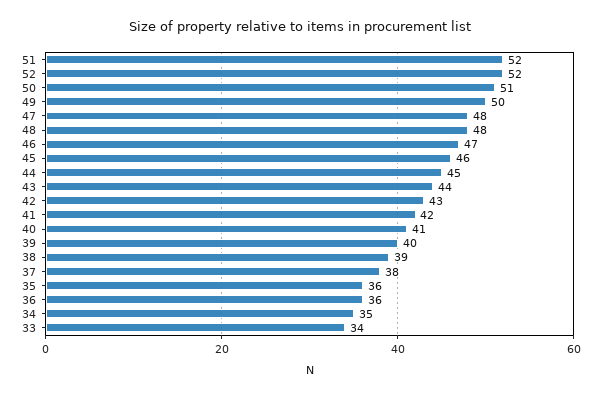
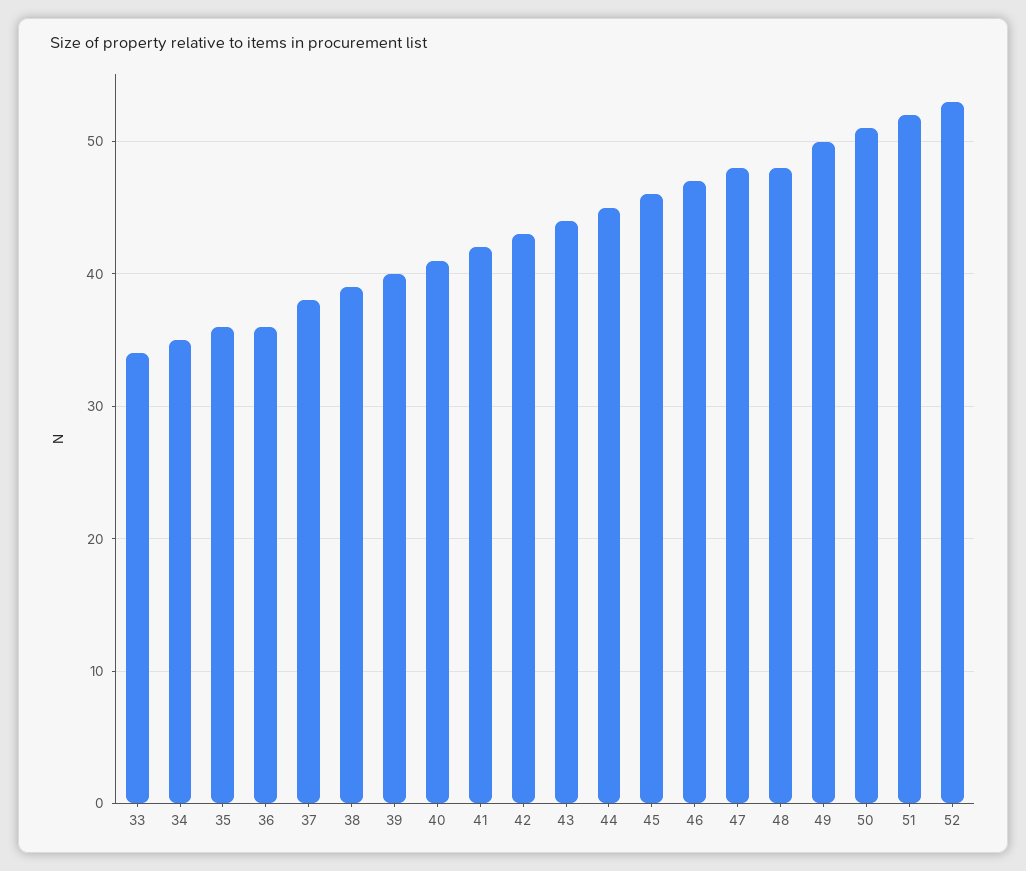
52: 52 -> 53

